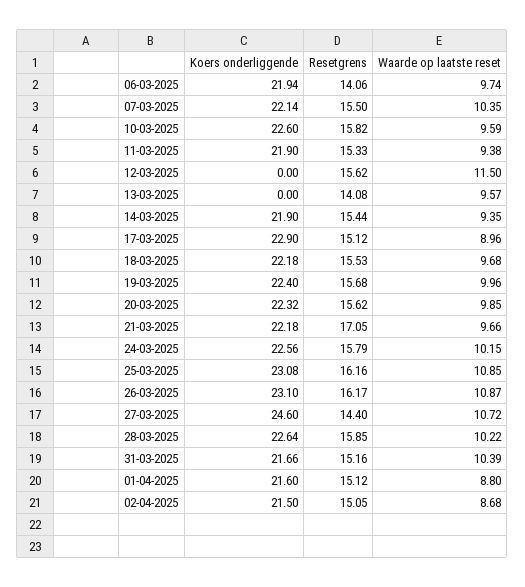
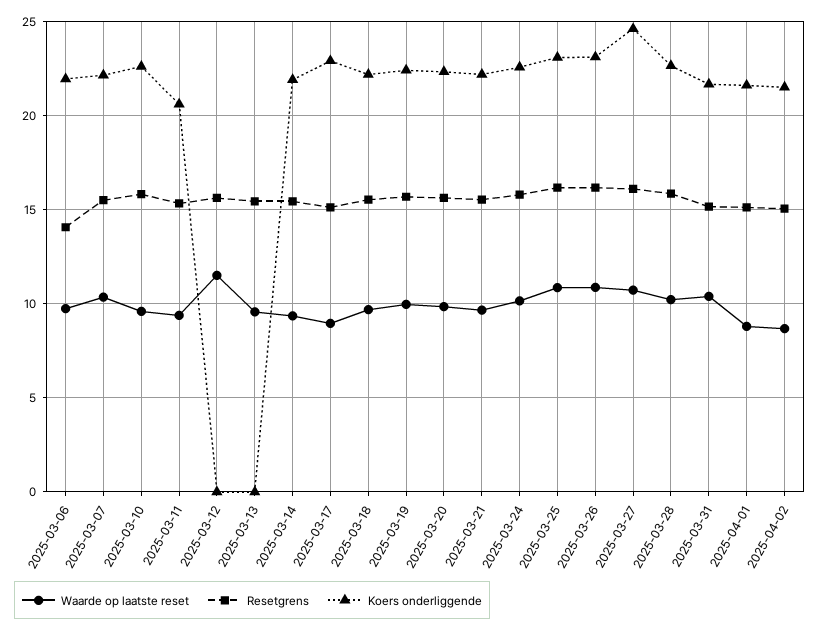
Koers onderliggende, 11-03-2025: 21.9 -> 20.5
Resetgrens, 13-03-2025: 14.08 -> 15.5
Resetgrens, 21-03-2025: 17.05 -> 15.5
Resetgrens, 27-03-2025: 14.4 -> 16

